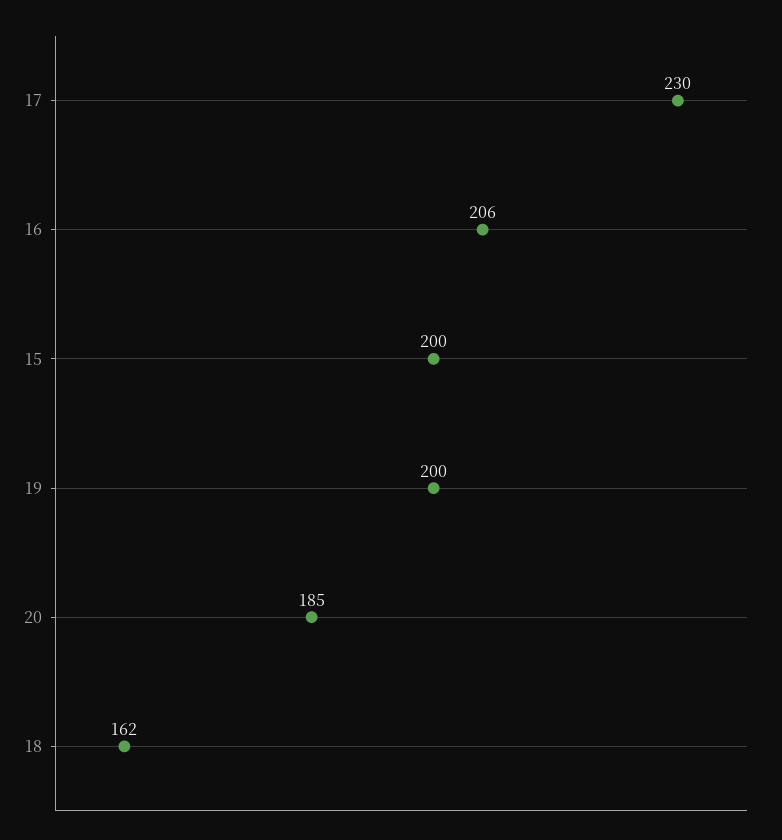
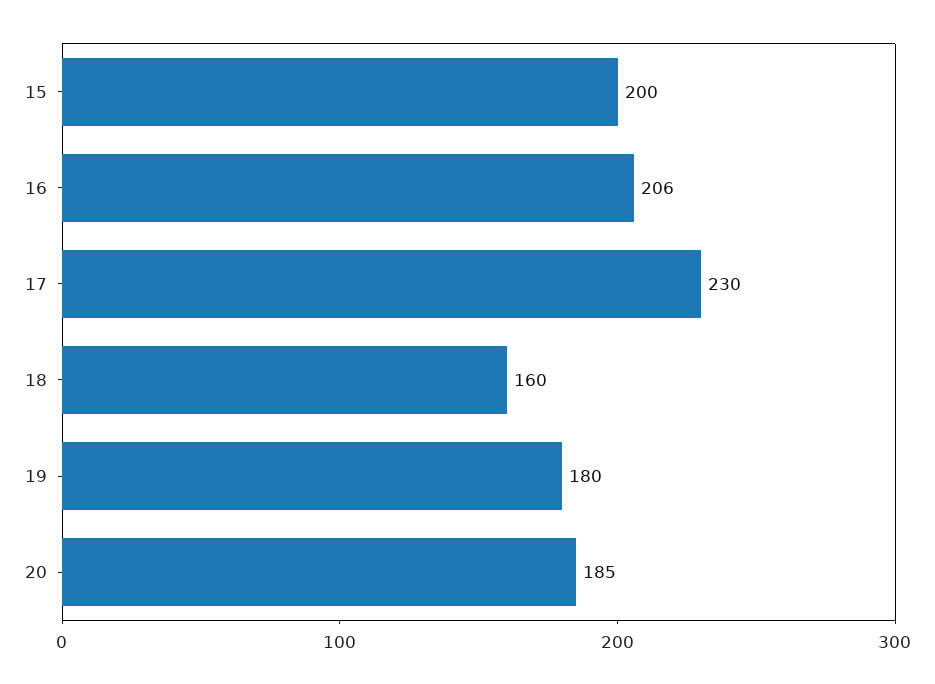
19: 200 -> 180
18: 162 -> 160

